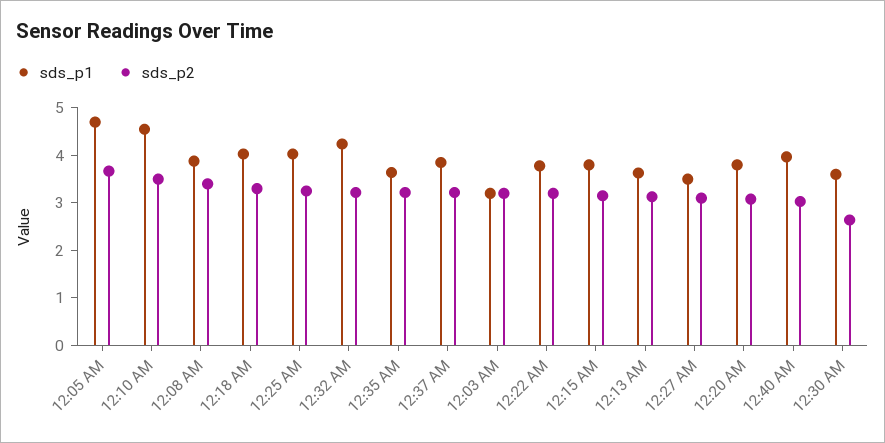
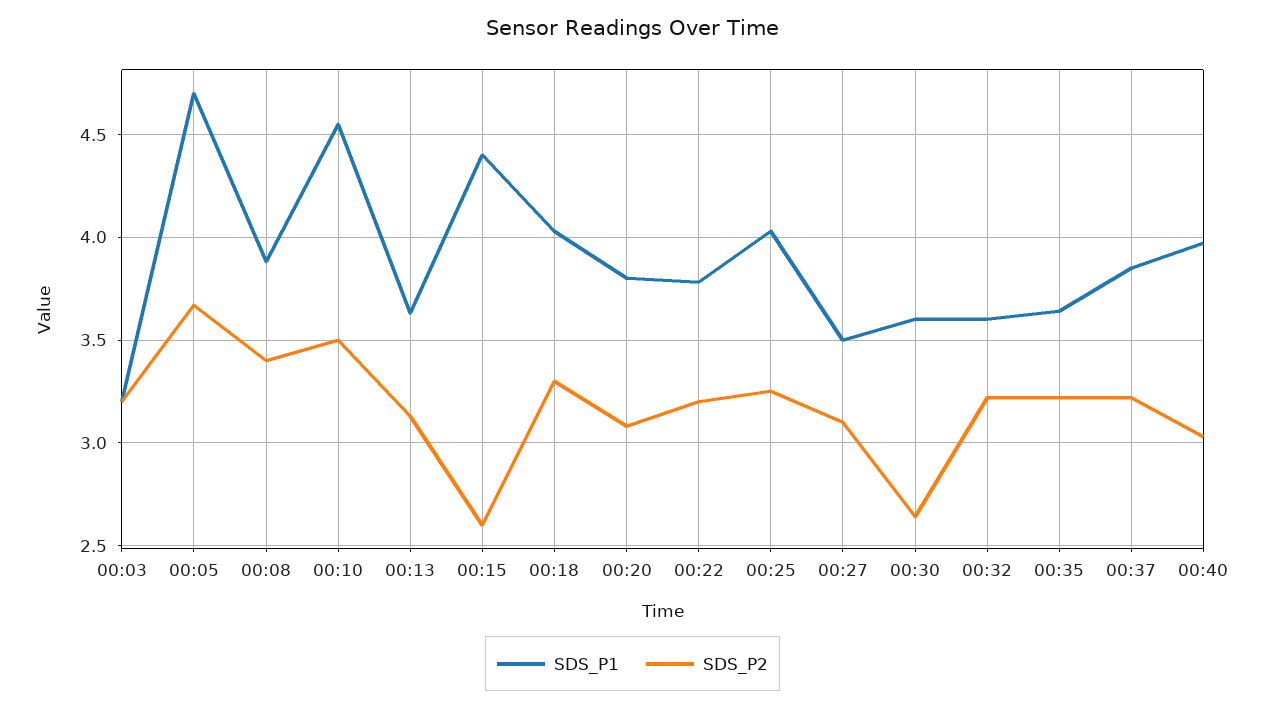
sds_p1, 12:32 AM: 4.2 -> 3.6
sds_p1, 12:15 AM: 3.8 -> 4.4
sds_p2, 12:15 AM: 3.2 -> 2.6

